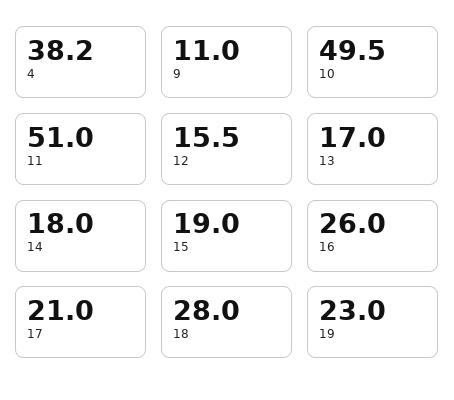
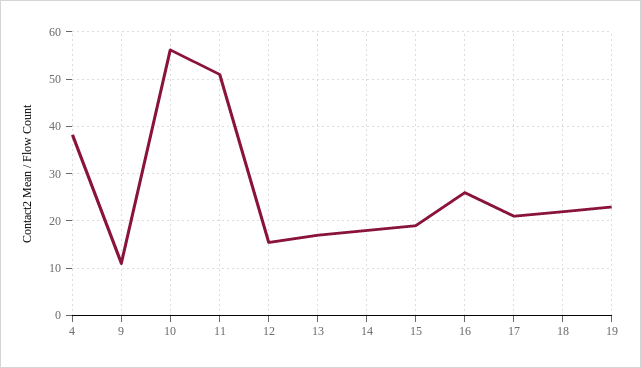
10: 49.5 -> 56
18: 28 -> 22

